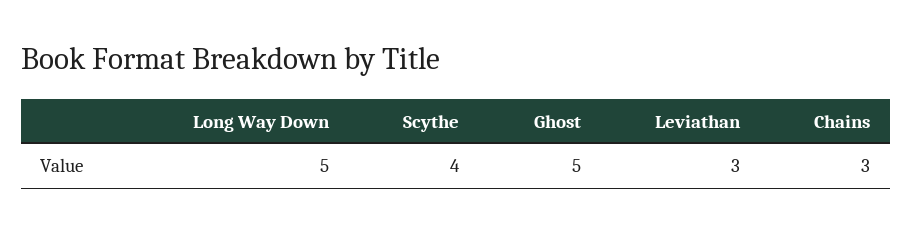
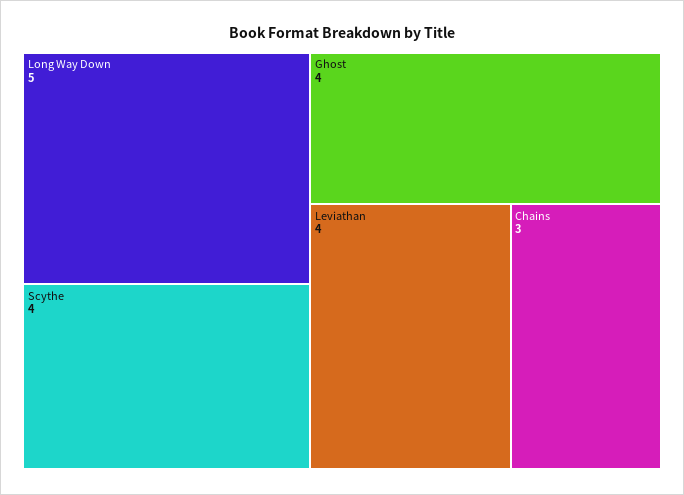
Ghost: 5 -> 4
Leviathan: 3 -> 4

